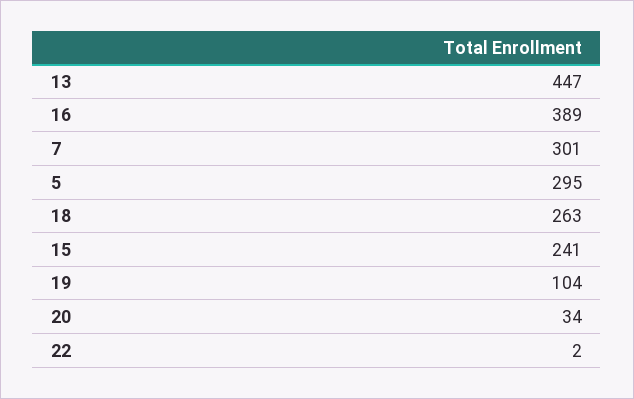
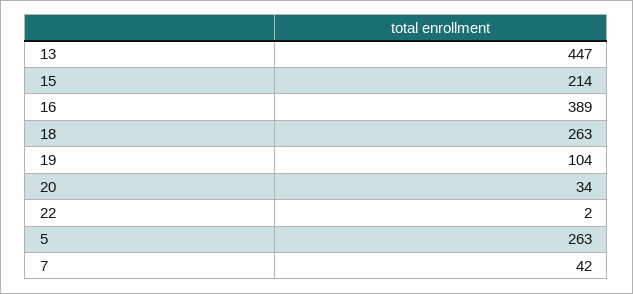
7: 301 -> 42
5: 295 -> 263
15: 241 -> 214

